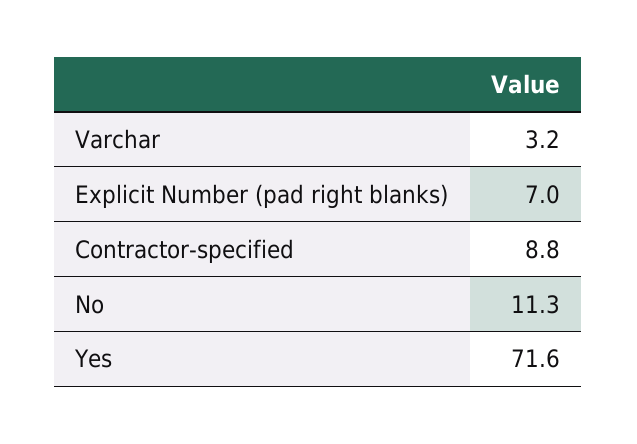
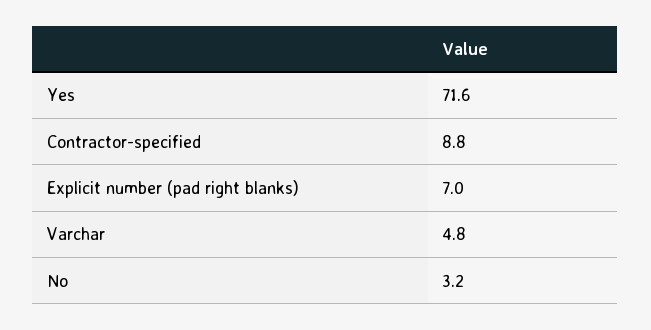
Varchar: 3.2 -> 4.8
No: 11.3 -> 3.2

